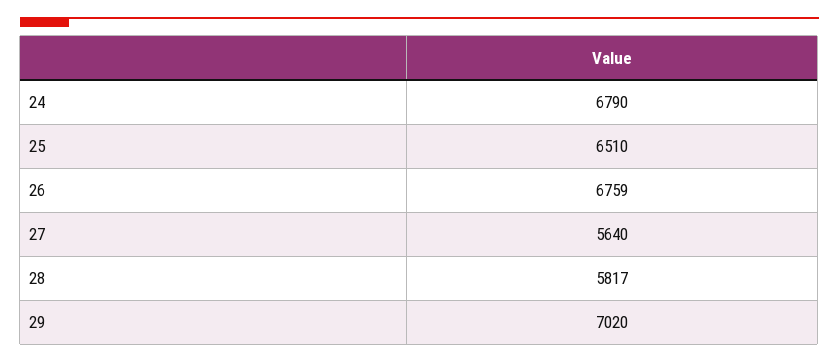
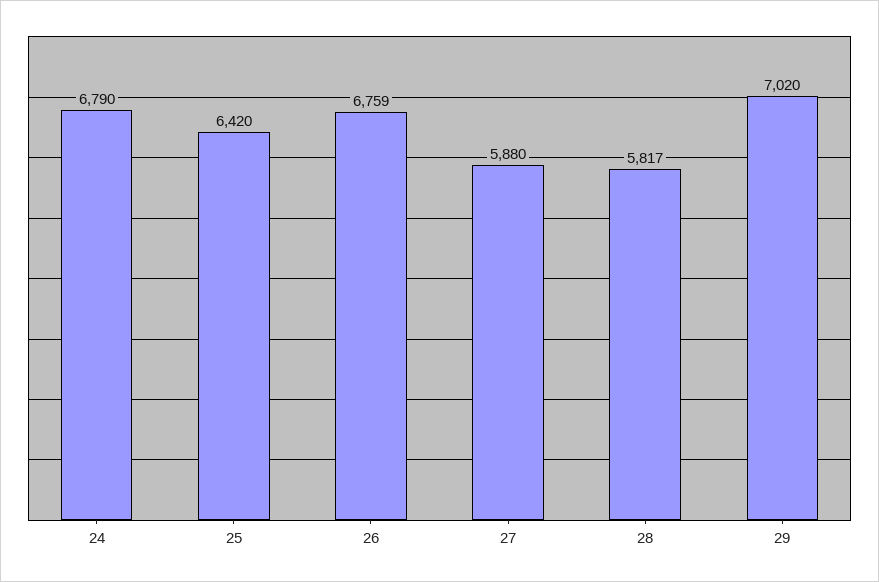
25: 6510 -> 6420
27: 5640 -> 5880

